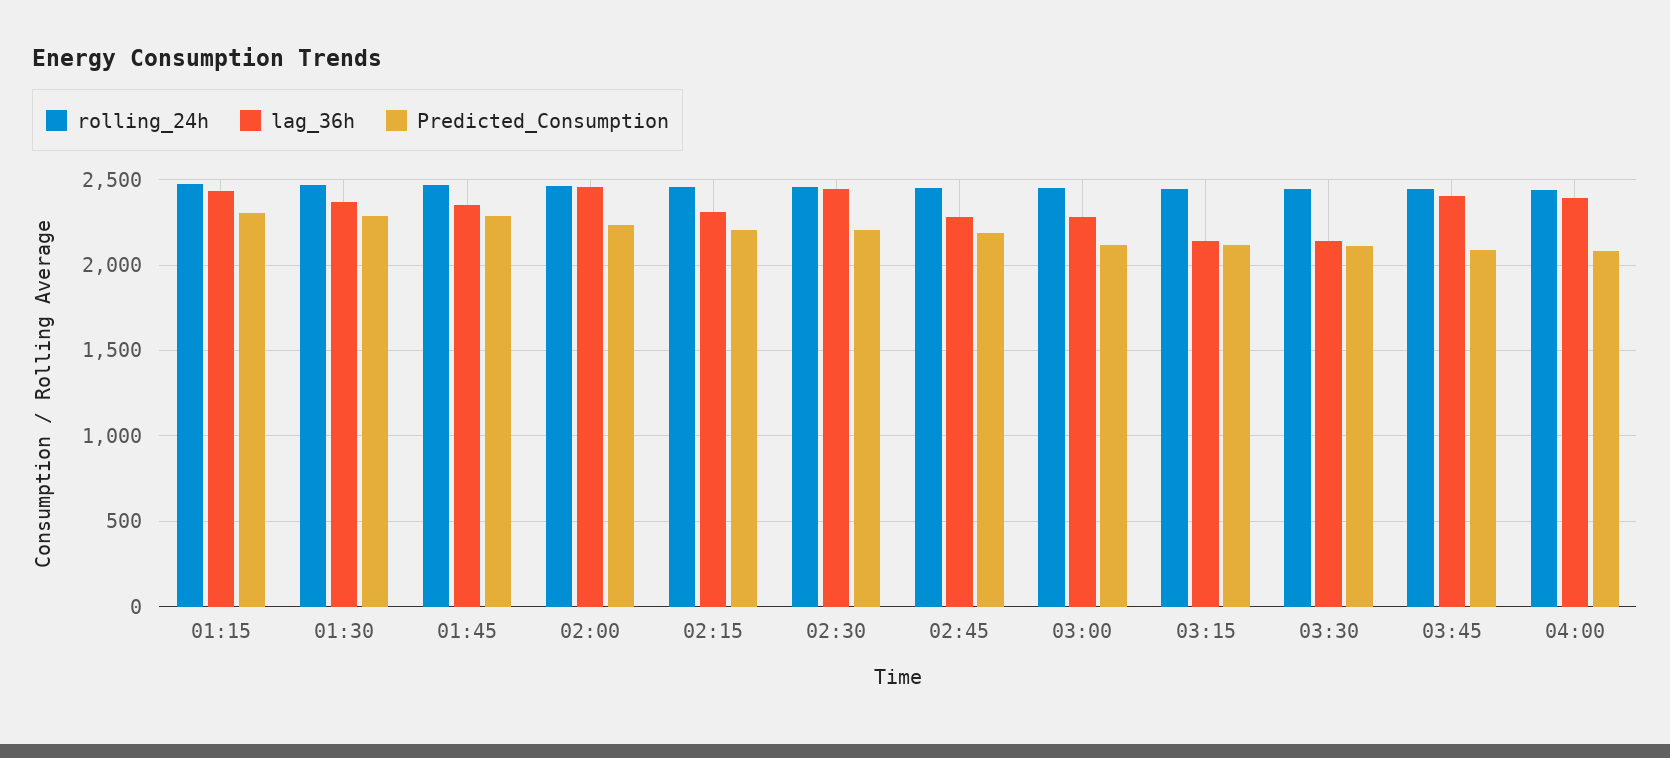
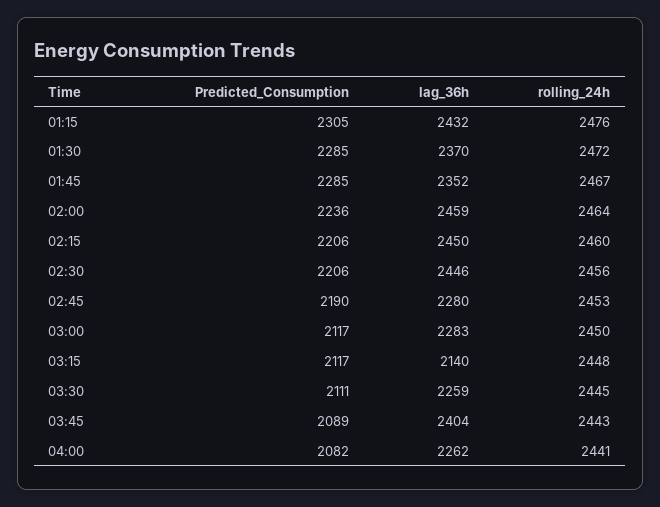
lag_36h, 02:15: 2300 -> 2450
lag_36h, 03:30: 2150 -> 2259
lag_36h, 04:00: 2400 -> 2262

